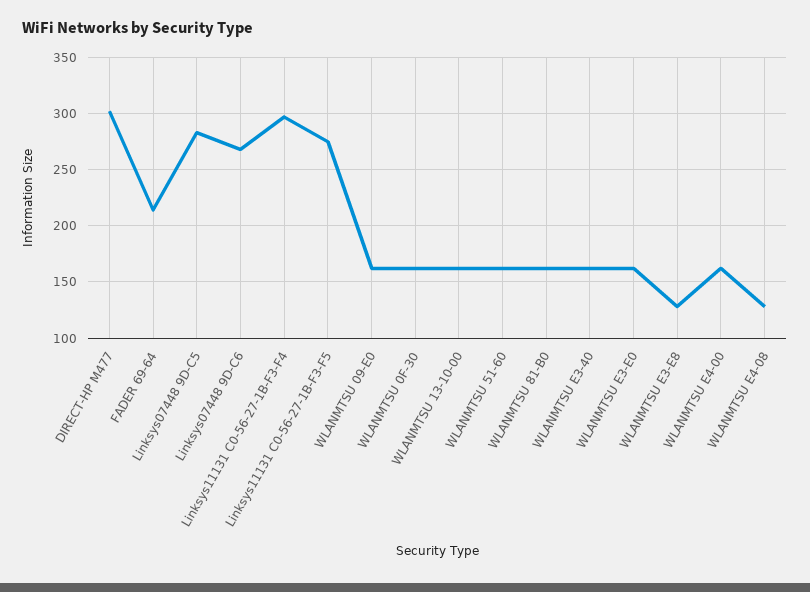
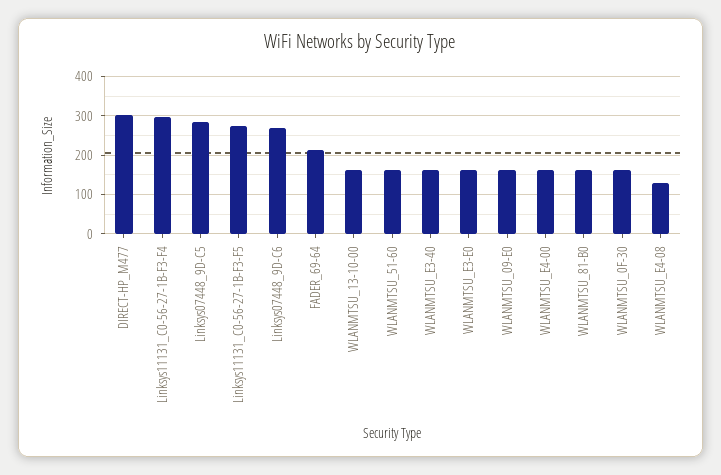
WLANMTSU E3-E8: 130 -> none

